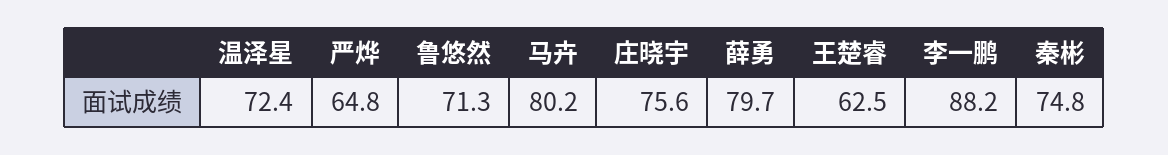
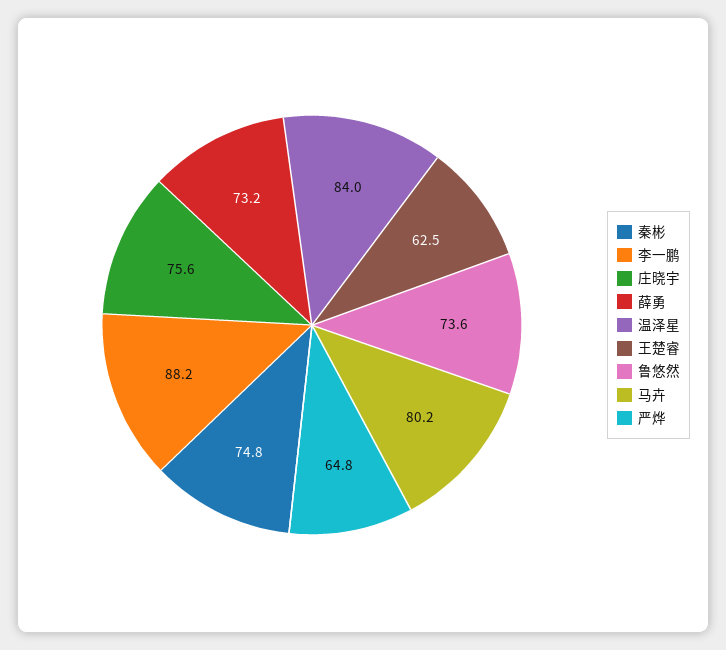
温泽星: 72.4 -> 84
鲁悠然: 71.3 -> 73.6
薛勇: 79.7 -> 73.2

